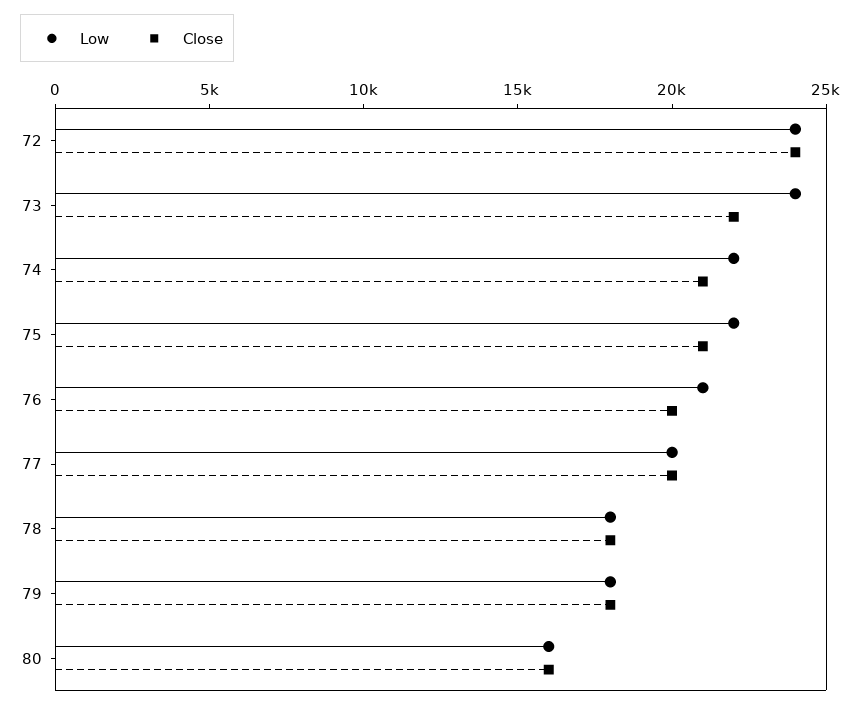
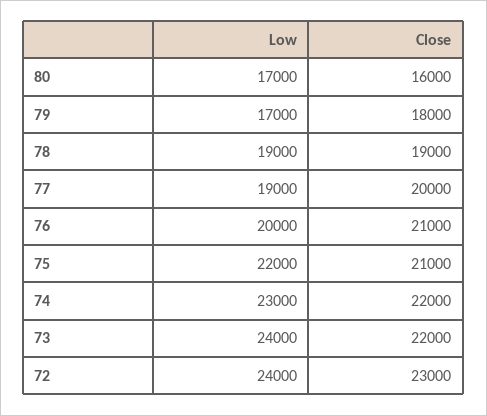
Close, 72: 24000 -> 23000
Low, 74: 22000 -> 23000
Close, 74: 21000 -> 22000
Low, 76: 21000 -> 20000
Close, 76: 20000 -> 21000
Low, 77: 20000 -> 19000
Low, 78: 18000 -> 19000
Close, 78: 18000 -> 19000
Low, 79: 18000 -> 17000
Low, 80: 16000 -> 17000

